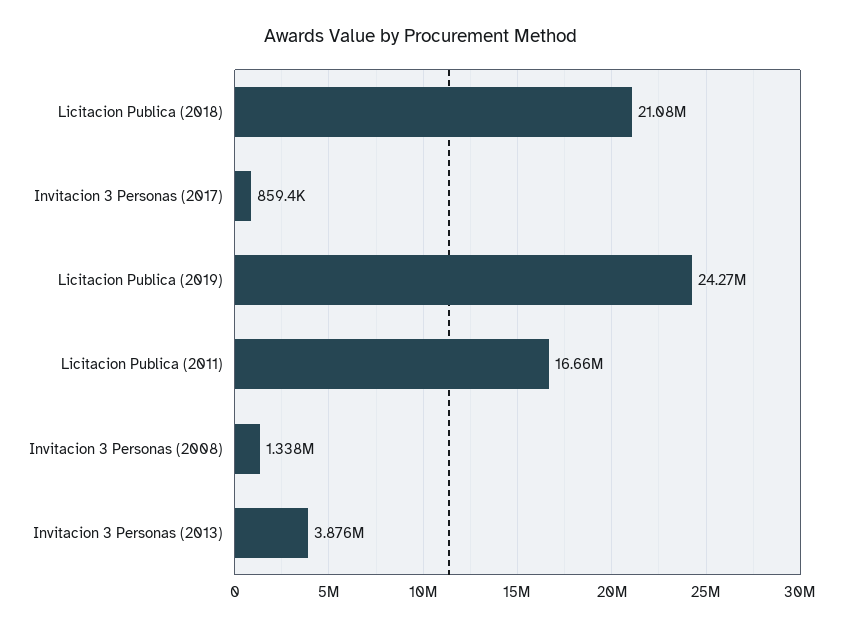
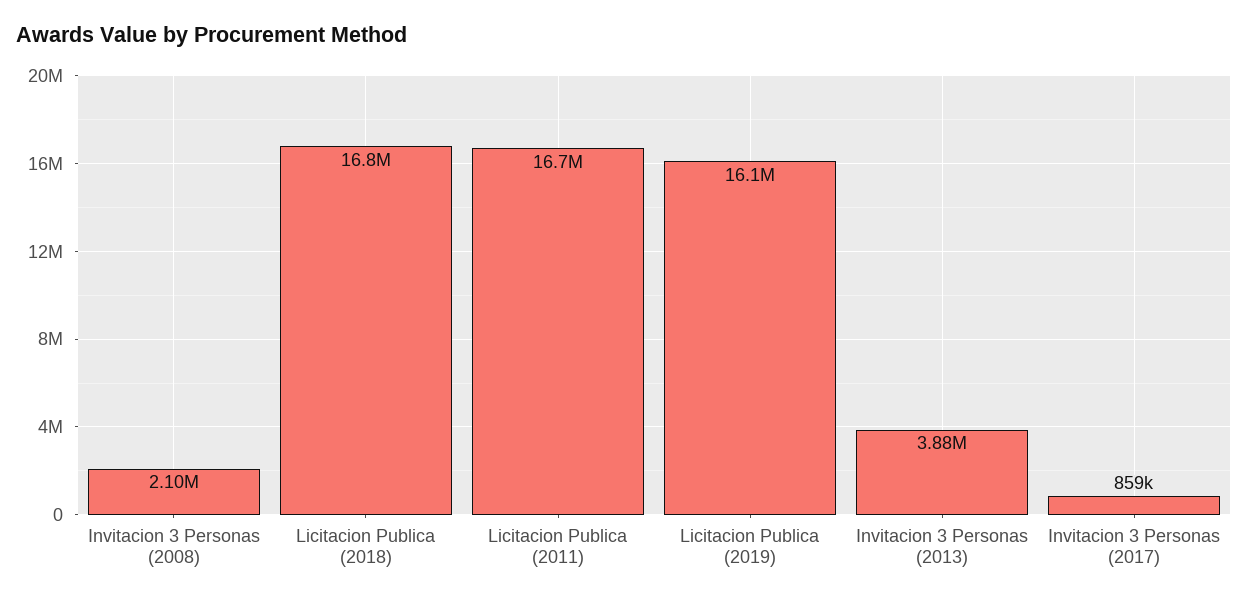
Licitacion Publica (2018): 21080000 -> 16800000
Licitacion Publica (2019): 24270000 -> 16100000
Invitacion 3 Personas (2008): 1338000 -> 2100000

